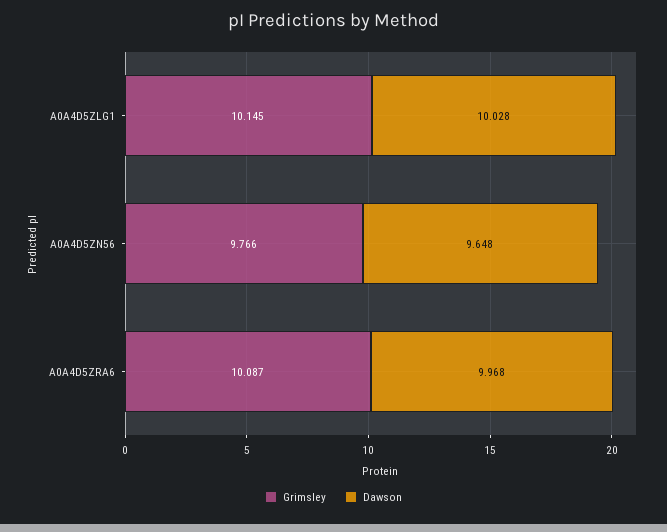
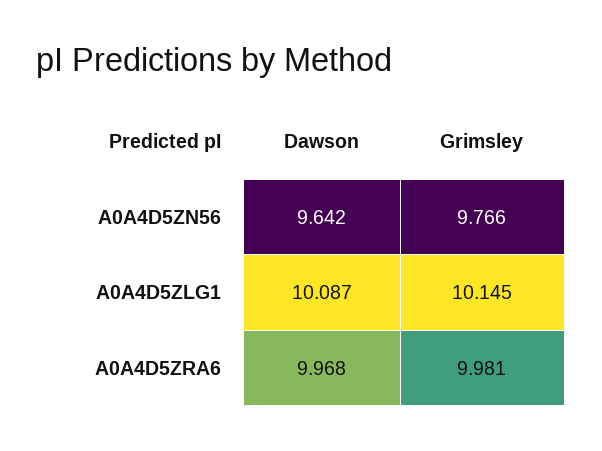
Dawson, A0A4D5ZLG1: 10.028 -> 10.087
Dawson, A0A4D5ZN56: 9.648 -> 9.642
Grimsley, A0A4D5ZRA6: 10.087 -> 9.981

